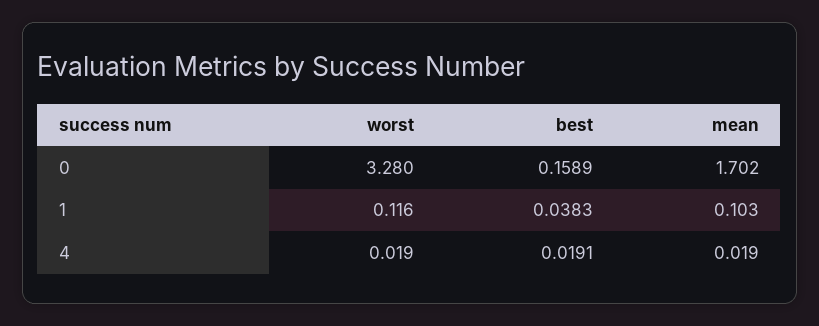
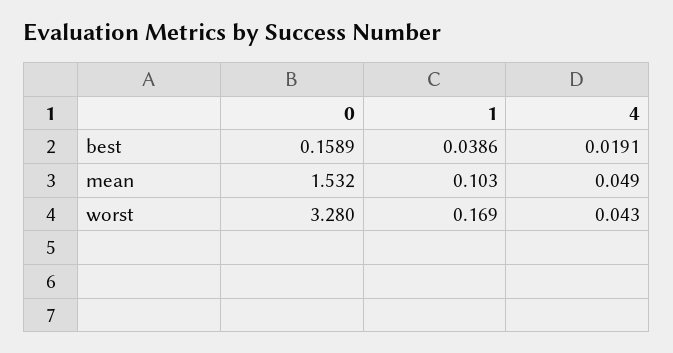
mean, 0: 1.702 -> 1.532
worst, 1: 0.116 -> 0.169
best, 1: 0.0383 -> 0.0386
worst, 4: 0.019 -> 0.043
mean, 4: 0.019 -> 0.049

